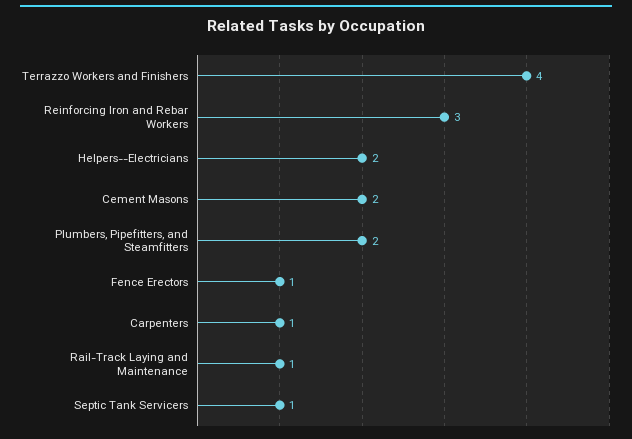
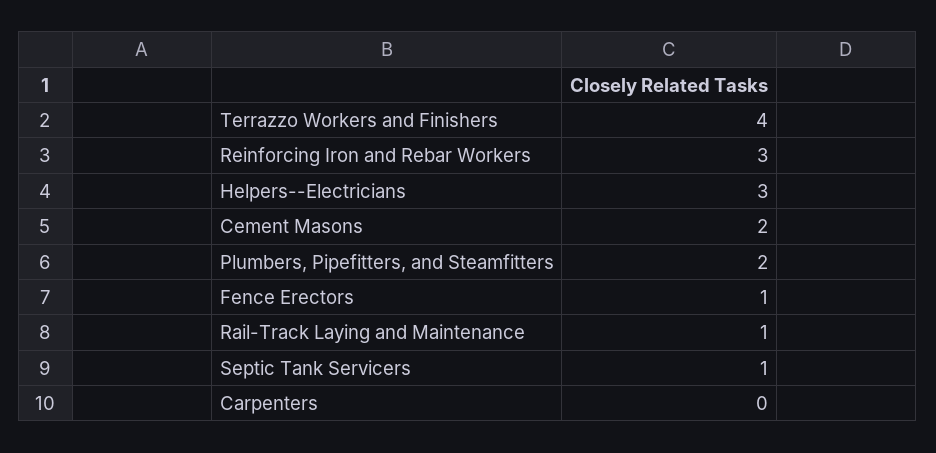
Helpers--Electricians: 2 -> 3
Carpenters: 1 -> 0

